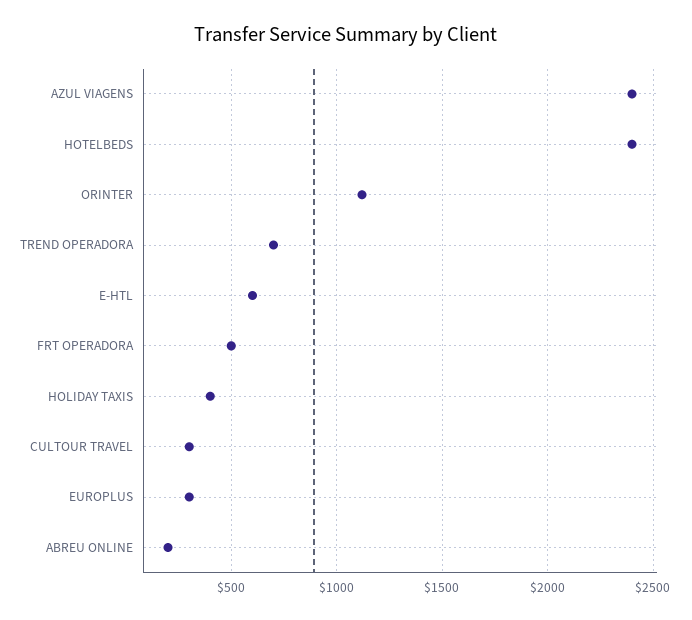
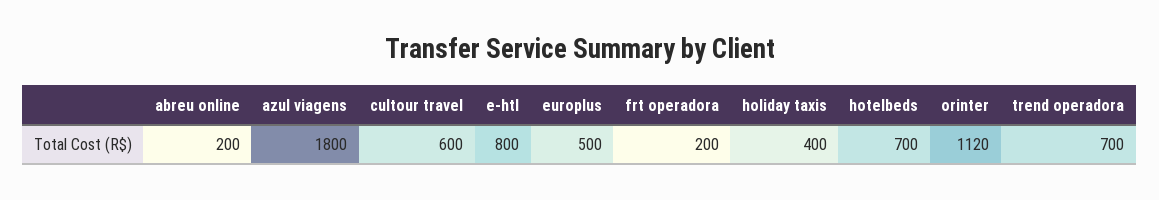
AZUL VIAGENS: 2400 -> 1800
HOTELBEDS: 2400 -> 700
E-HTL: 600 -> 800
FRT OPERADORA: 500 -> 200
CULTOUR TRAVEL: 300 -> 600
EUROPLUS: 300 -> 500

